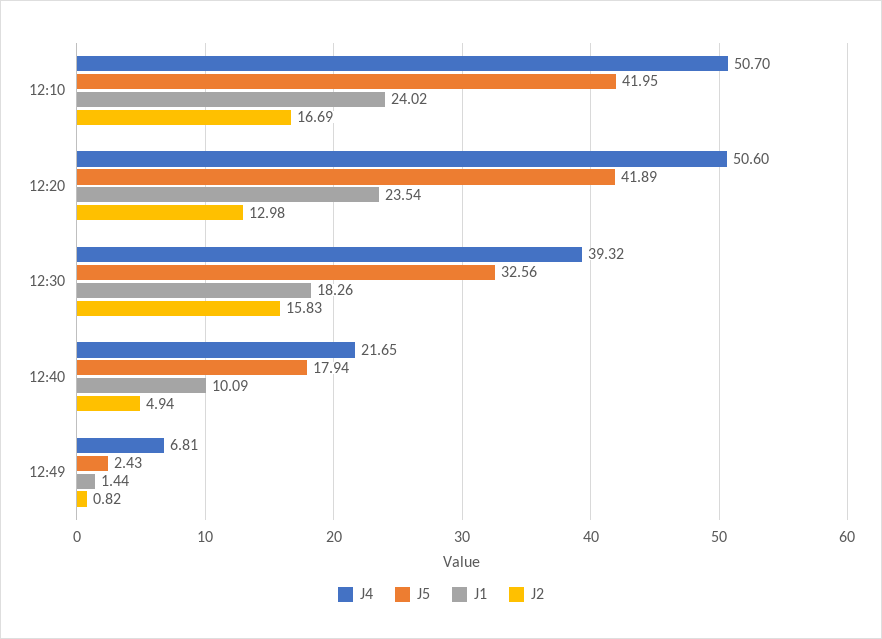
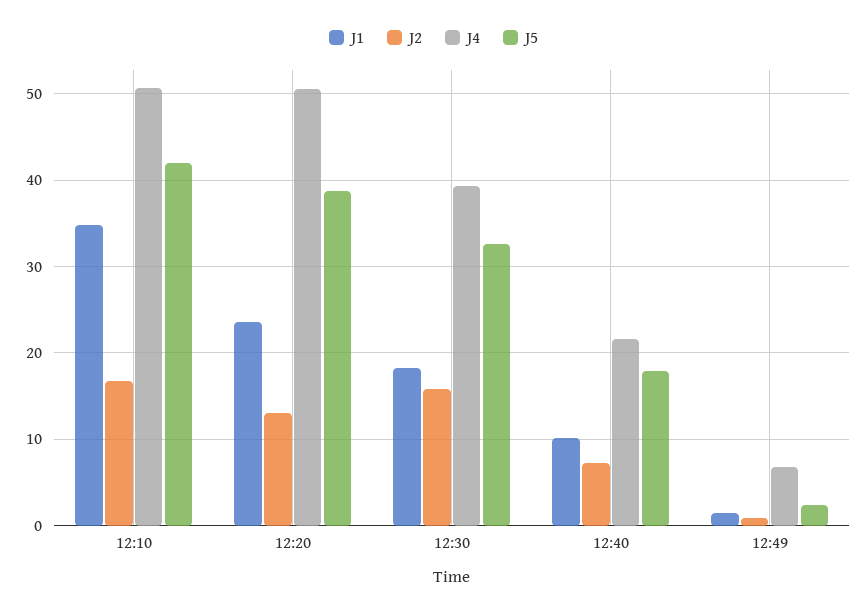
J1, 12:10: 24.02 -> 35
J5, 12:20: 41.89 -> 39
J2, 12:40: 4.94 -> 7

